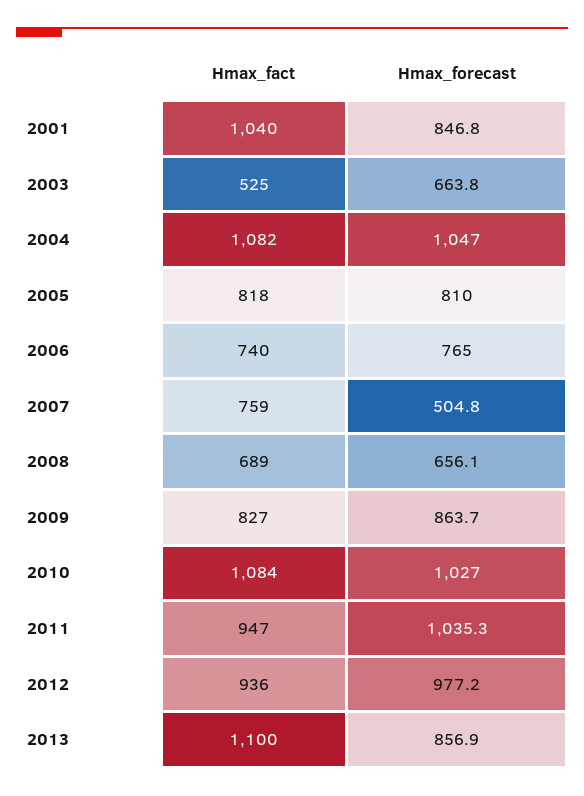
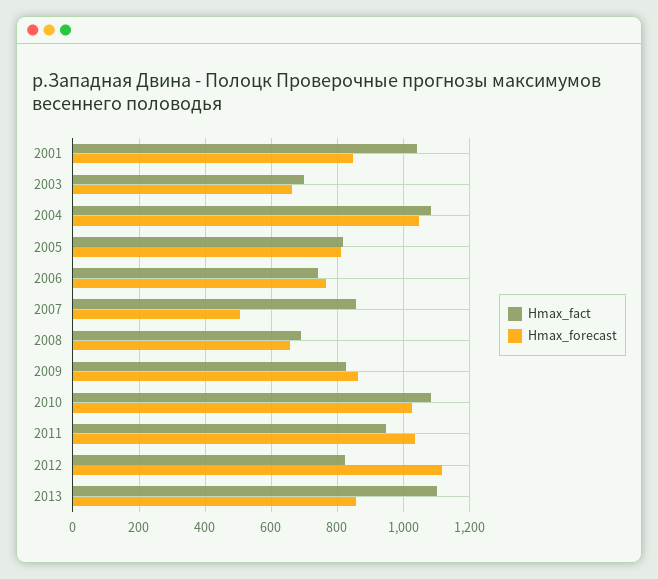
Hmax_fact, 2003: 525 -> 700
Hmax_fact, 2007: 759 -> 860
Hmax_fact, 2012: 936 -> 820
Hmax_forecast, 2012: 977.2 -> 1120

